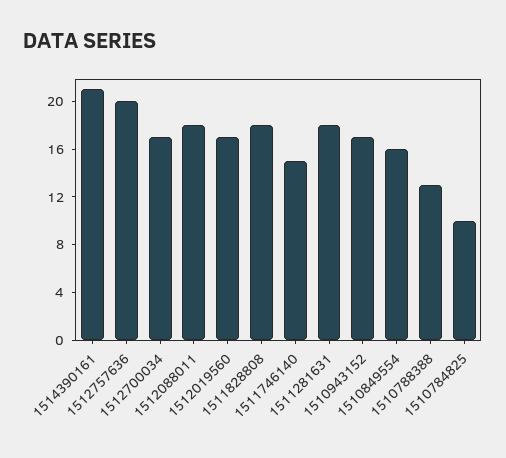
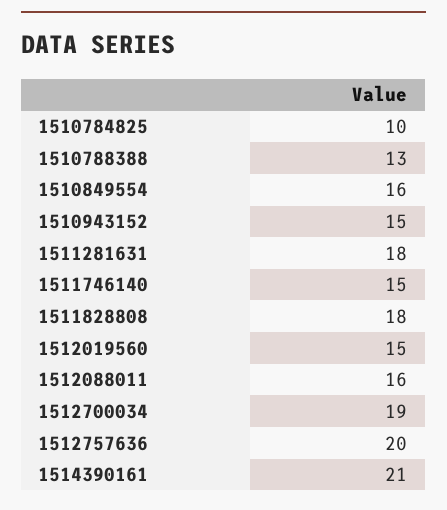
1512700034: 17 -> 19
1512088011: 18 -> 16
1512019560: 17 -> 15
1510943152: 17 -> 15

